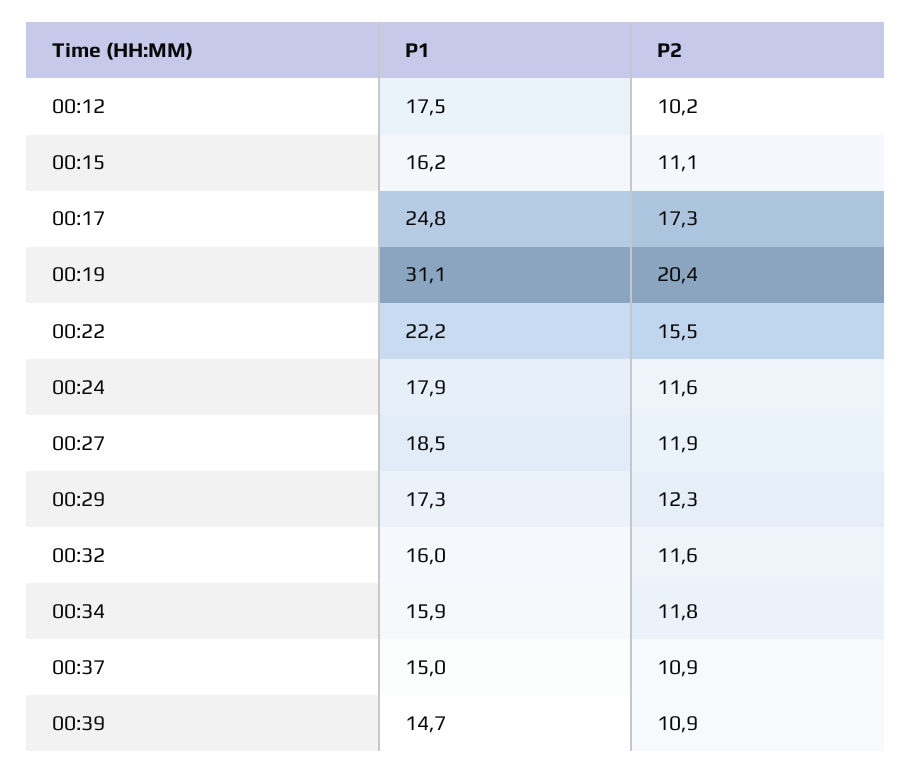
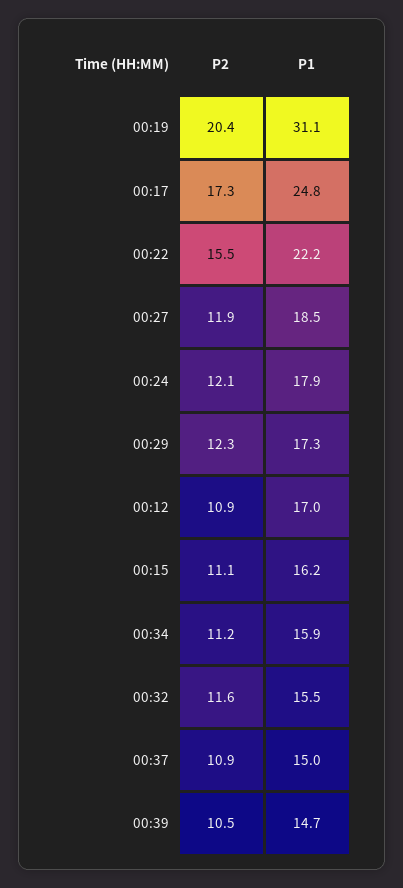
P1, 00:12: 17.5 -> 17
P2, 00:12: 10.2 -> 10.9
P2, 00:24: 11.6 -> 12.1
P1, 00:32: 16 -> 15.5
P2, 00:34: 11.8 -> 11.2
P2, 00:39: 10.9 -> 10.5

